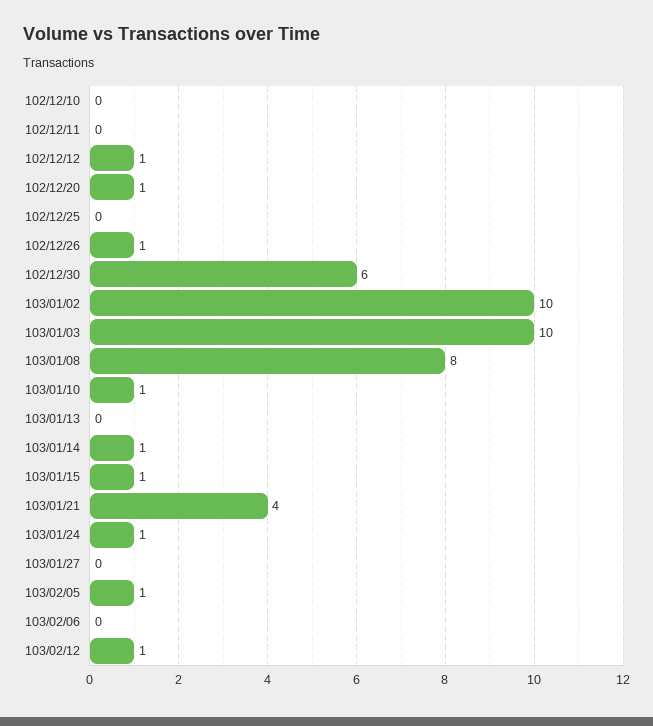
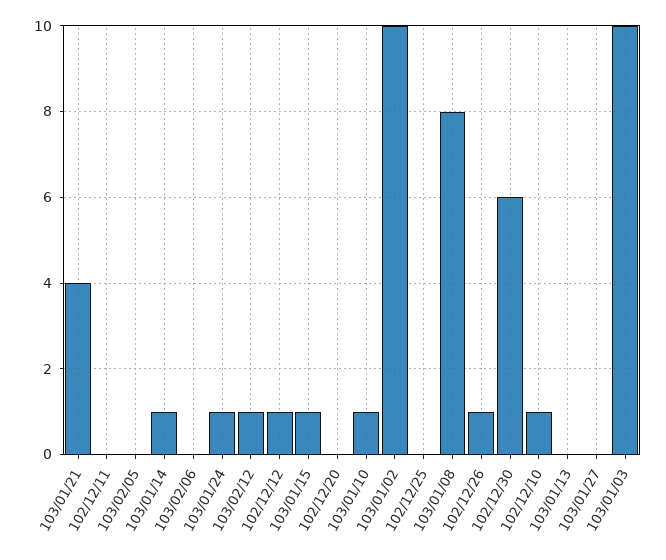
102/12/10: 0 -> 1
102/12/20: 1 -> 0
103/02/05: 1 -> 0

